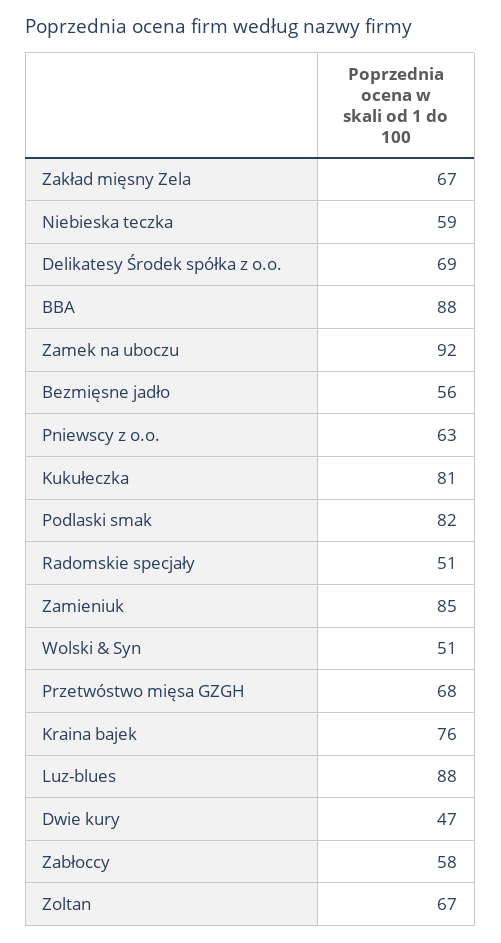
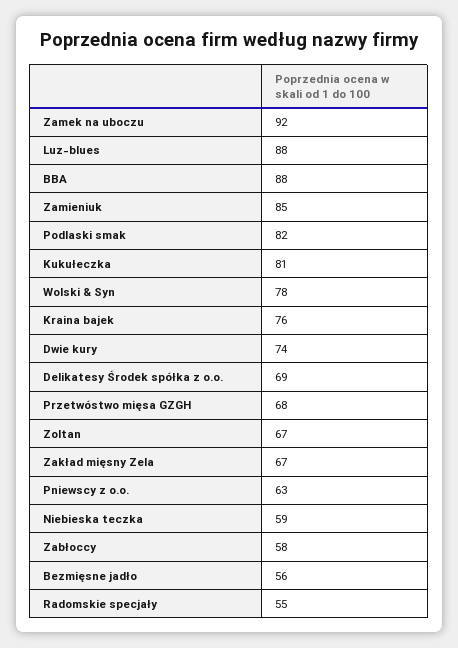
Radomskie specjały: 51 -> 55
Wolski & Syn: 51 -> 78
Dwie kury: 47 -> 74

